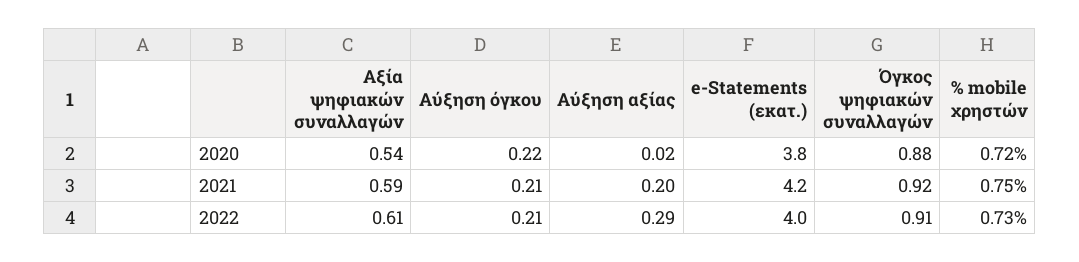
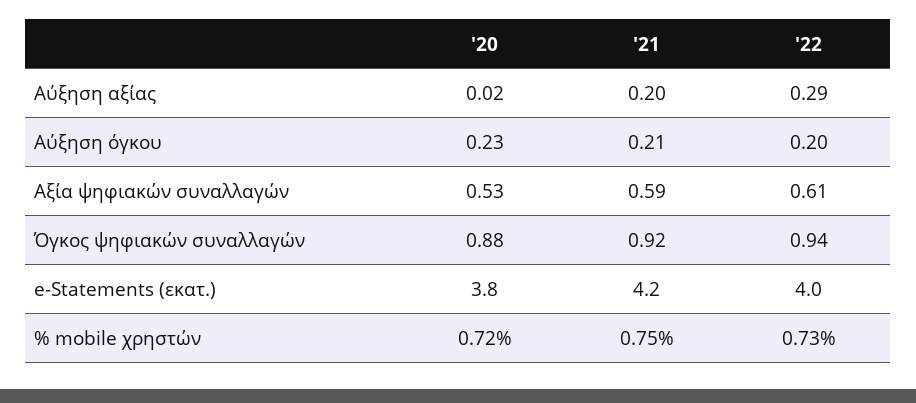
Αξία ψηφιακών συναλλαγών, 2020: 0.54 -> 0.53
Αύξηση όγκου, 2020: 0.22 -> 0.23
Αύξηση όγκου, 2022: 0.21 -> 0.2
Όγκος ψηφιακών συναλλαγών, 2022: 0.91 -> 0.94

